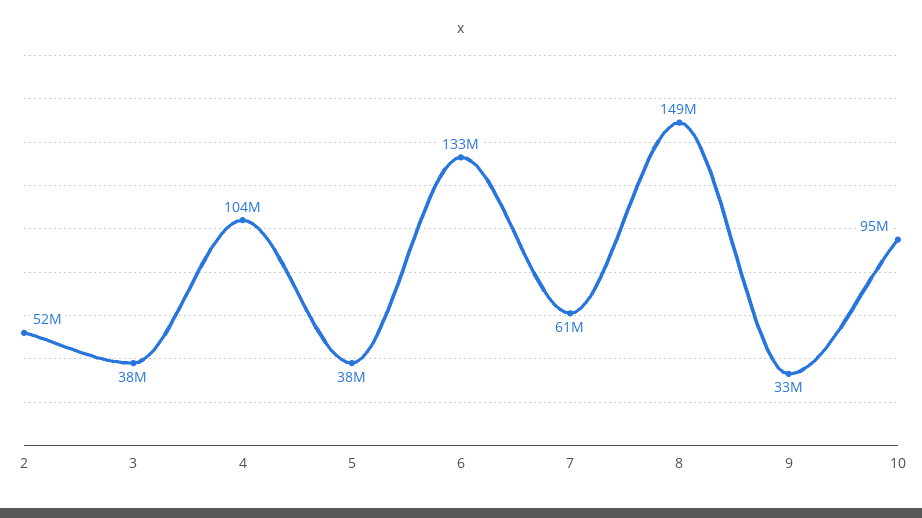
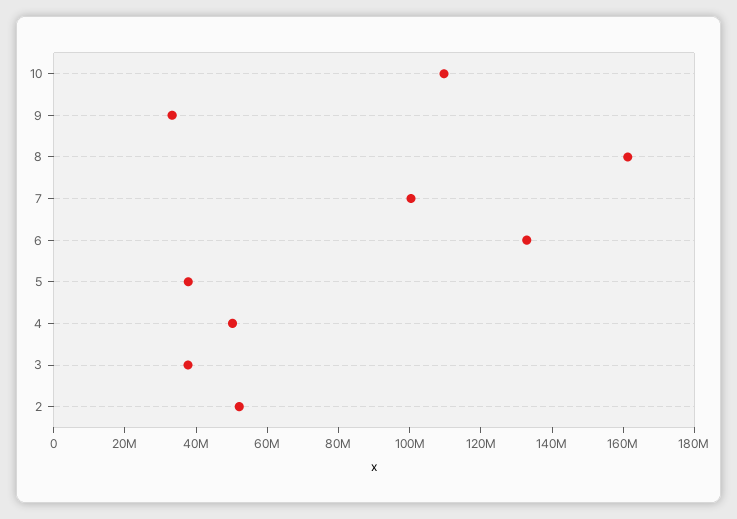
4: 104000000 -> 50000000
7: 61000000 -> 100000000
8: 149000000 -> 160000000
10: 95000000 -> 110000000

